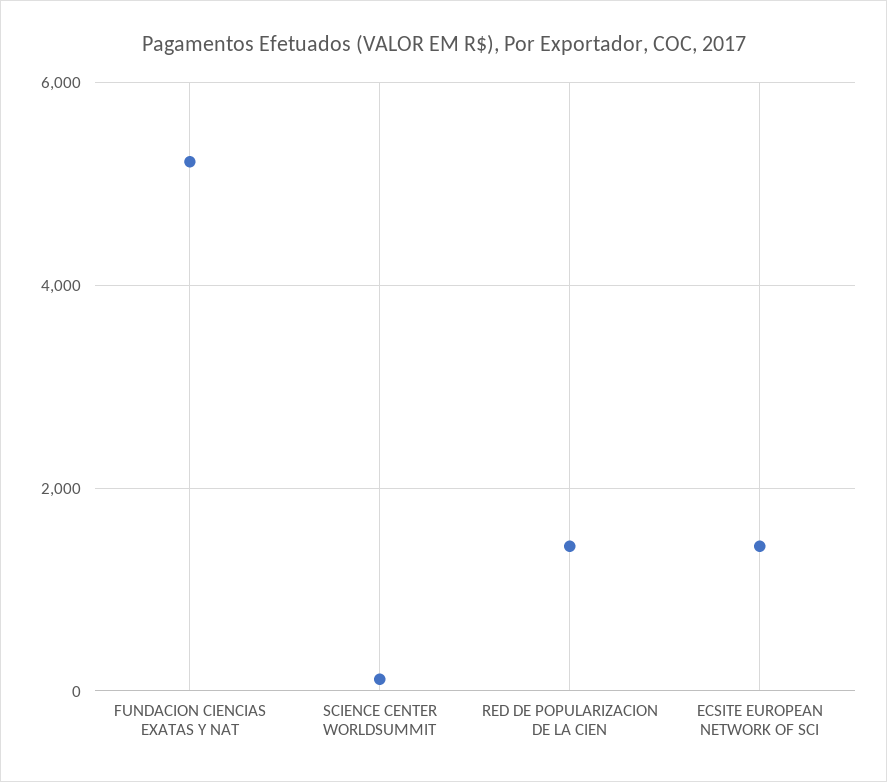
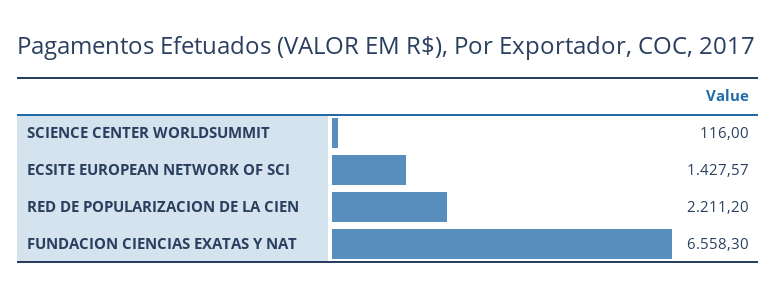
FUNDACION CIENCIAS EXATAS Y NAT: 5200 -> 6558.3
RED DE POPULARIZACION DE LA CIEN: 1400 -> 2211.2

